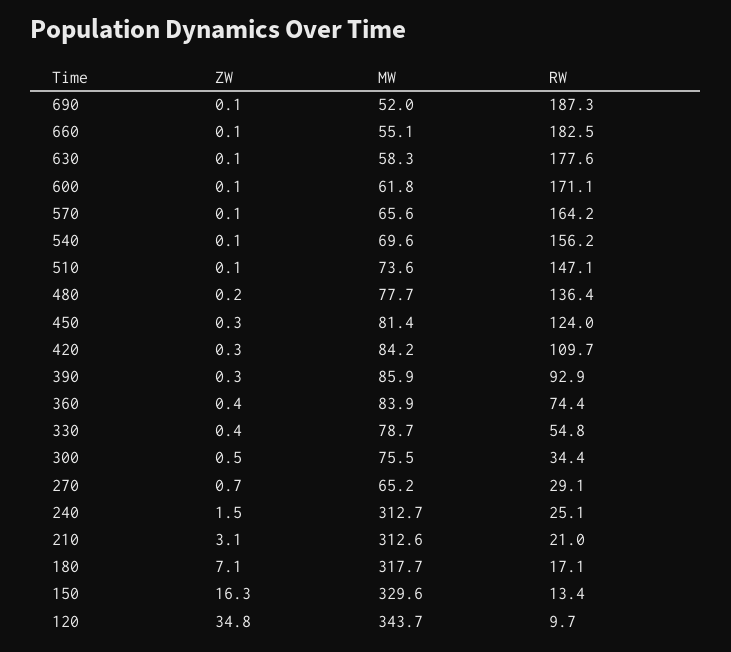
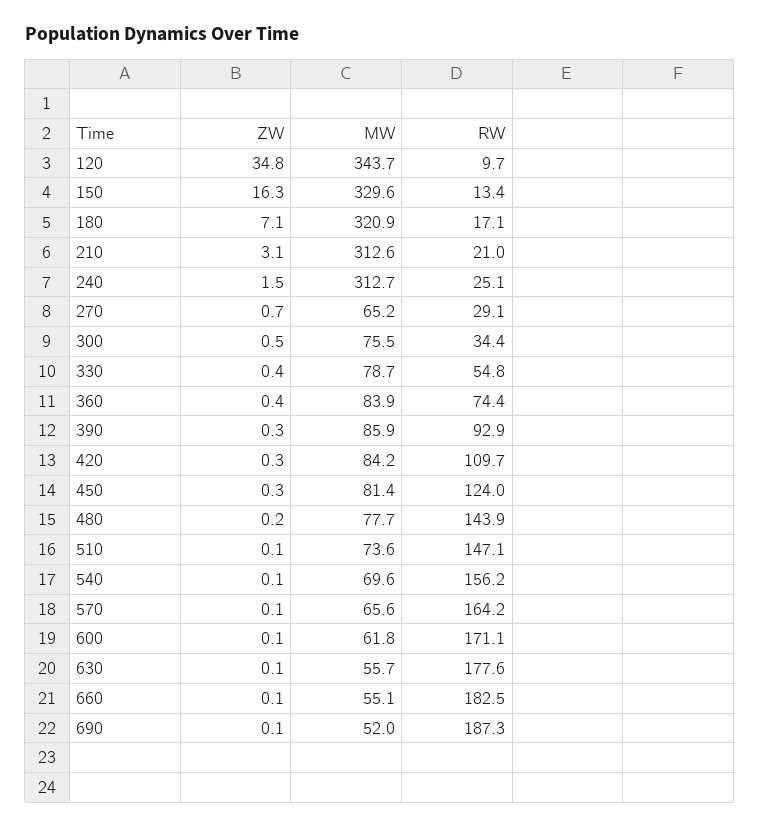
MW, 630: 58.3 -> 55.7
RW, 480: 136.4 -> 143.9
MW, 180: 317.7 -> 320.9

